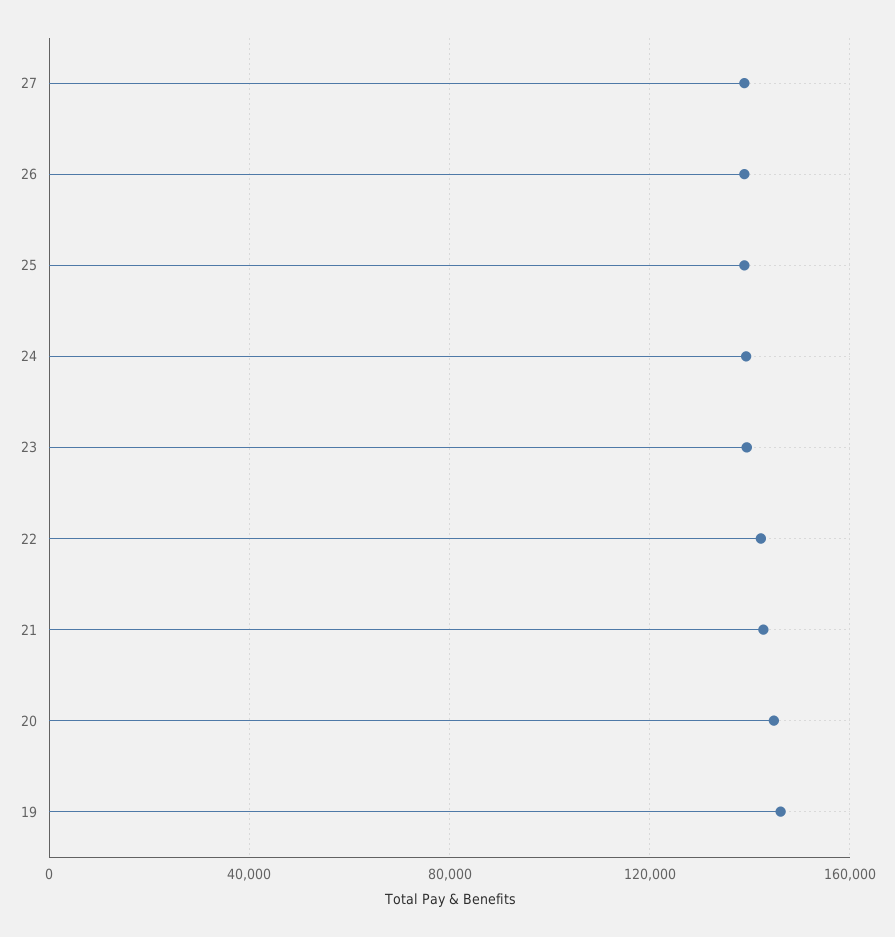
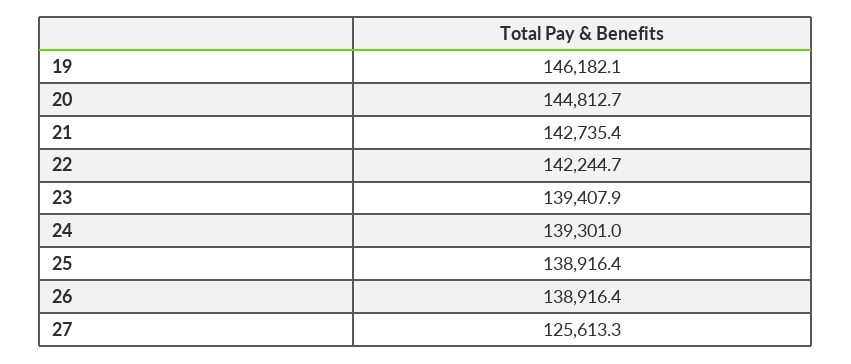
27: 140000 -> 125613.3

